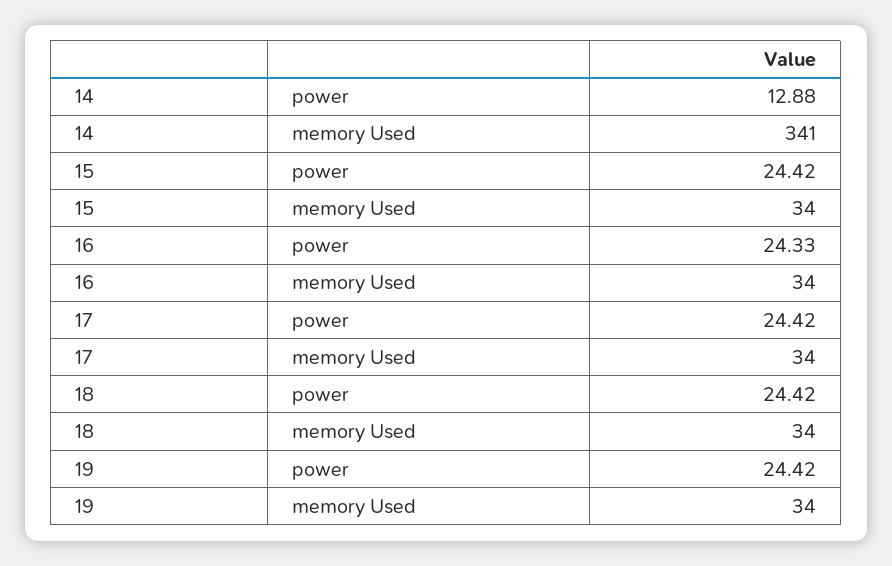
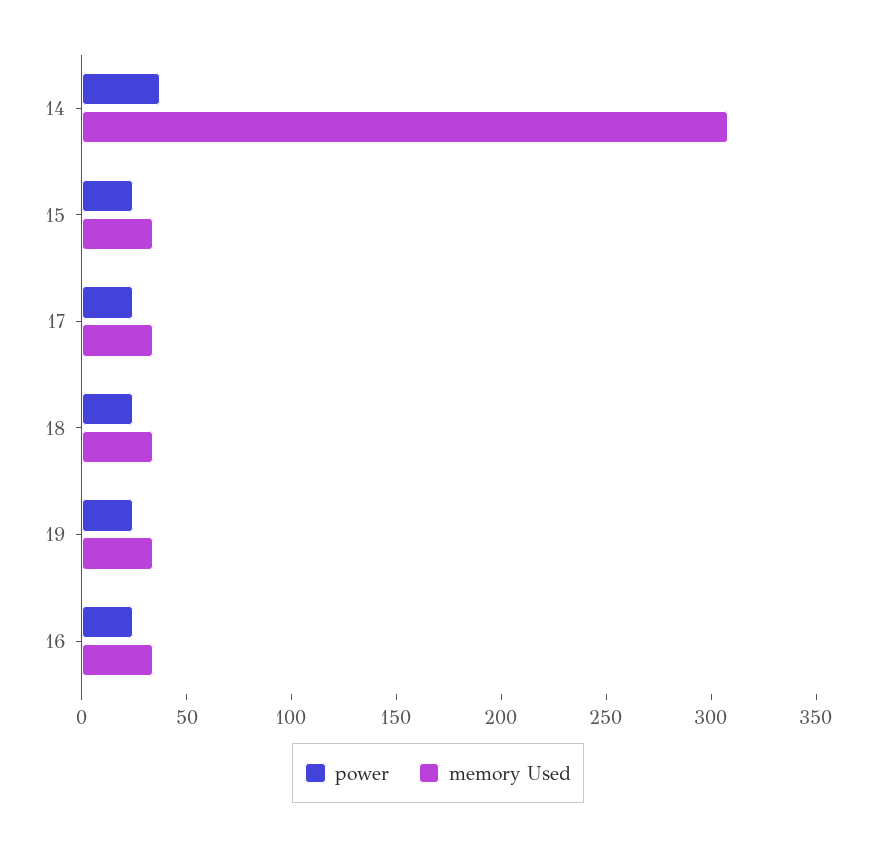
power, 14: 12.88 -> 40
memory Used, 14: 341 -> 310

